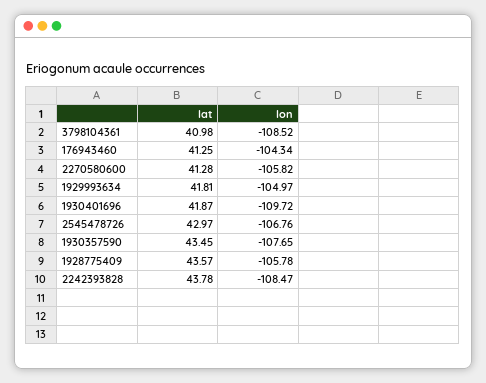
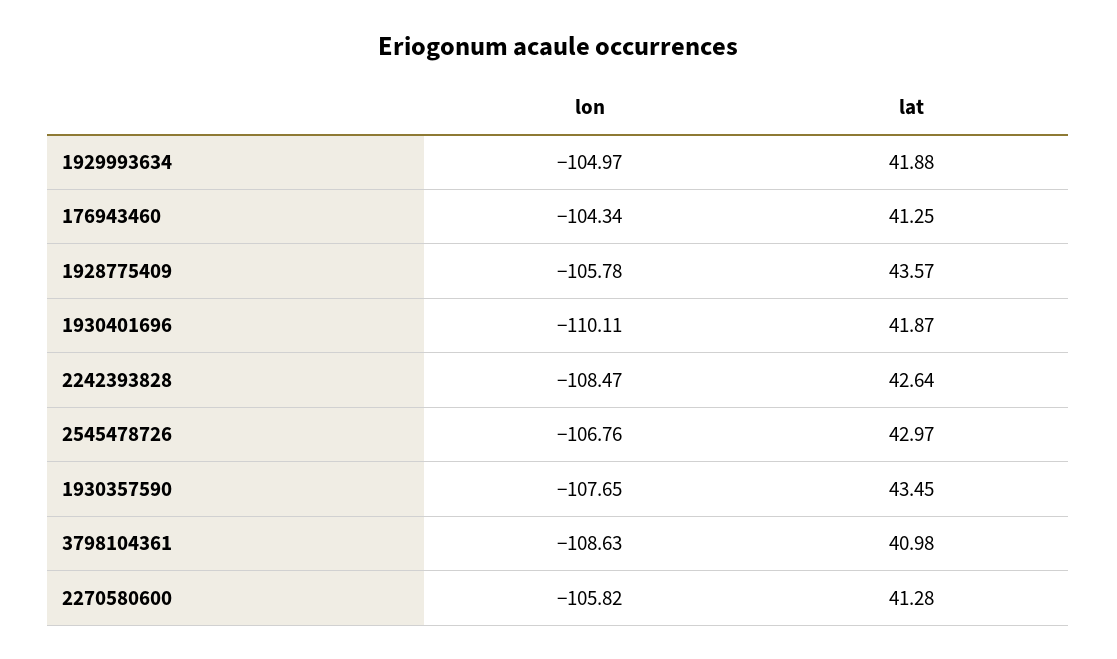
lon, 3798104361: -108.52 -> -108.63
lat, 1929993634: 41.81 -> 41.88
lon, 1930401696: -109.72 -> -110.11
lat, 2242393828: 43.78 -> 42.64

